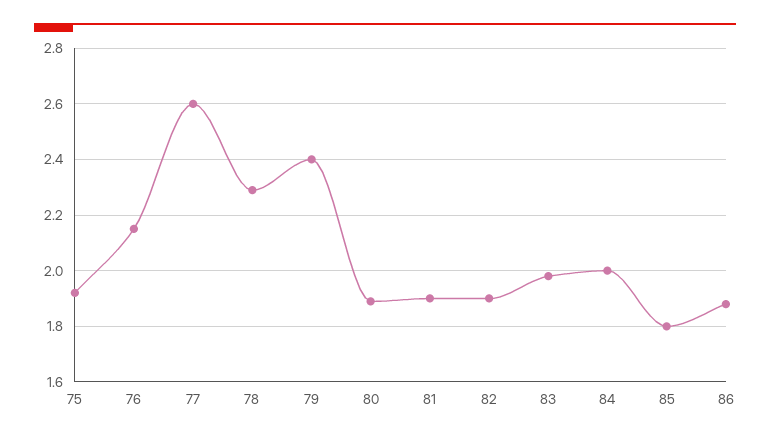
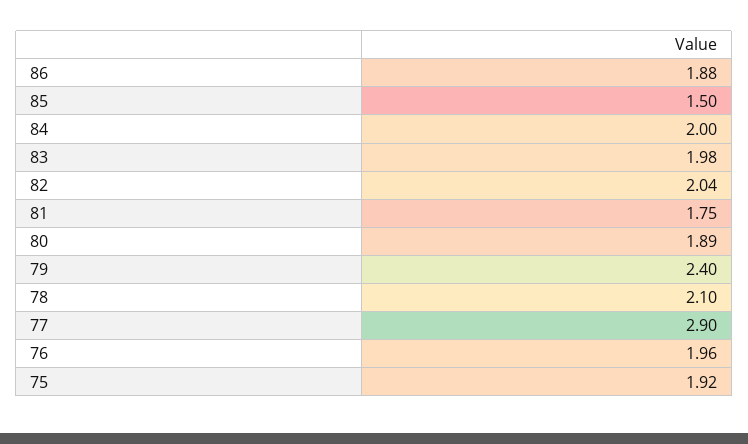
76: 2.15 -> 1.96
77: 2.6 -> 2.9
78: 2.3 -> 2.1
81: 1.9 -> 1.75
82: 1.9 -> 2.04
85: 1.8 -> 1.5

